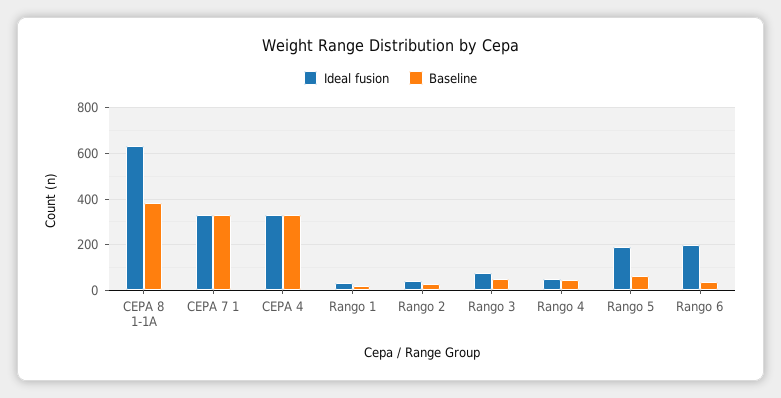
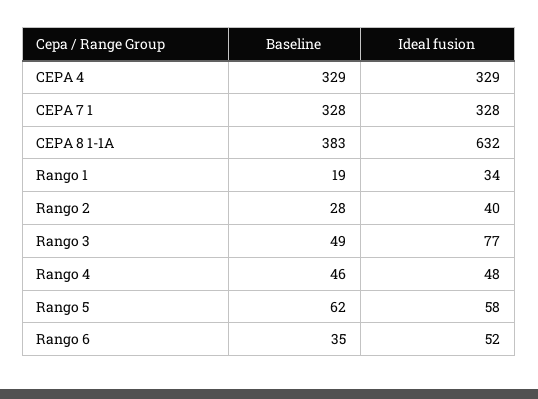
Ideal fusion, Rango 5: 200 -> 58
Ideal fusion, Rango 6: 200 -> 52

